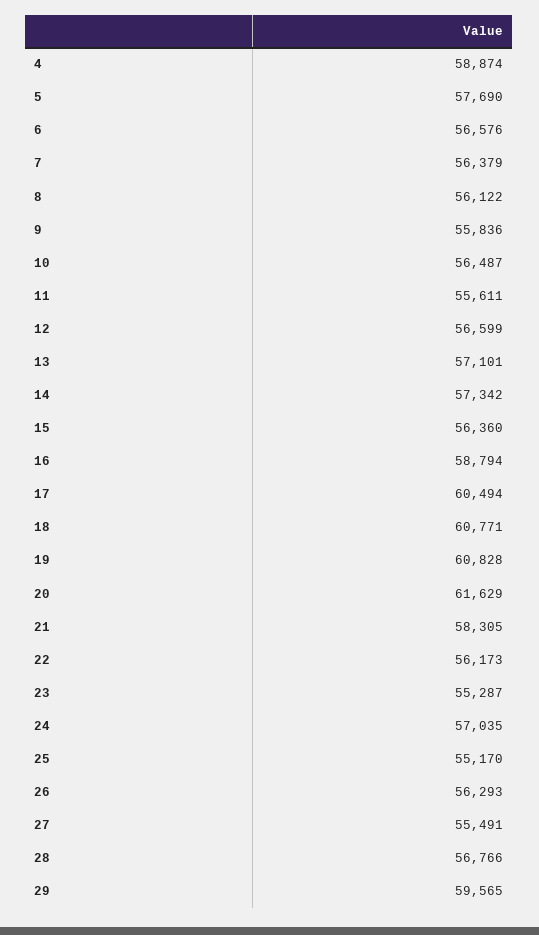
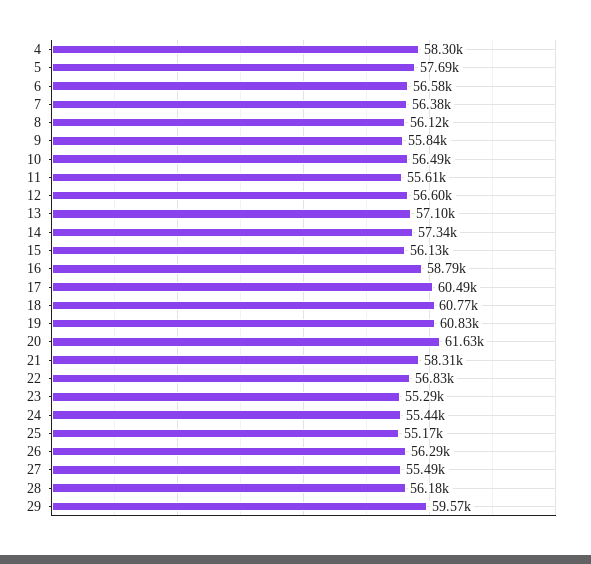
4: 58874 -> 58300
15: 56360 -> 56130
22: 56173 -> 56830
24: 57035 -> 55440
28: 56766 -> 56180

